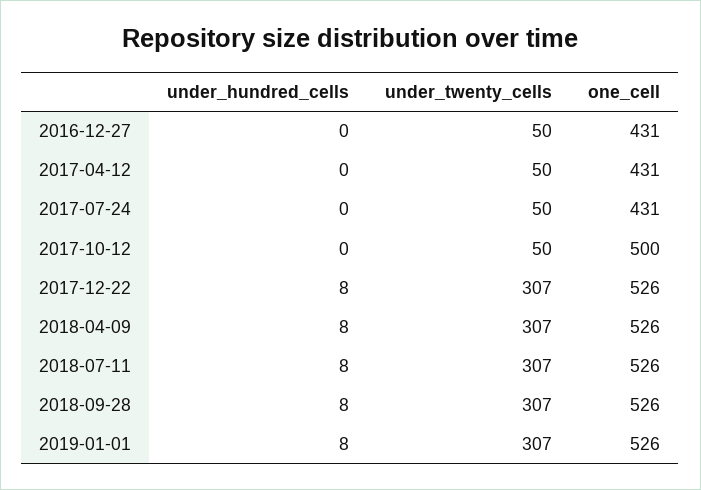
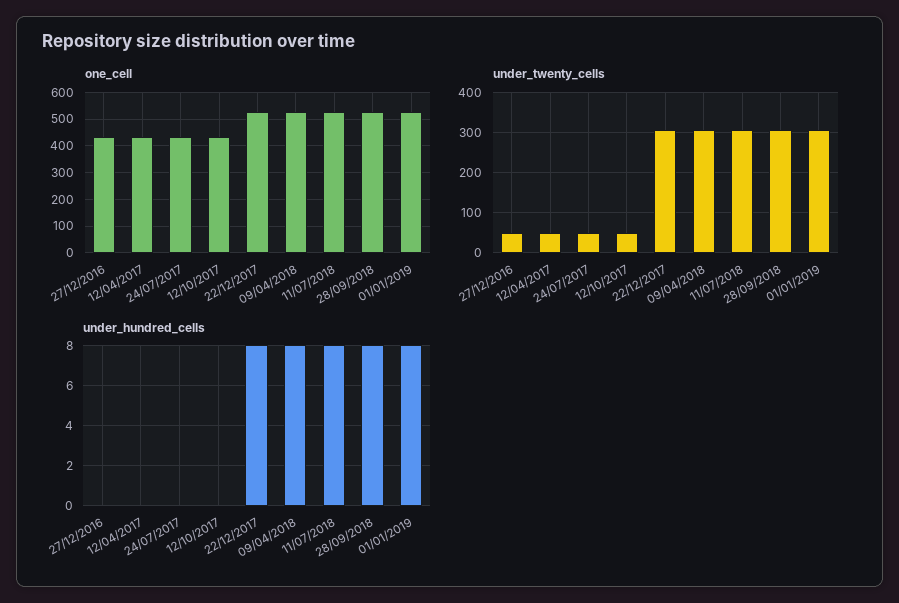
one_cell, 2017-10-12: 500 -> 425

